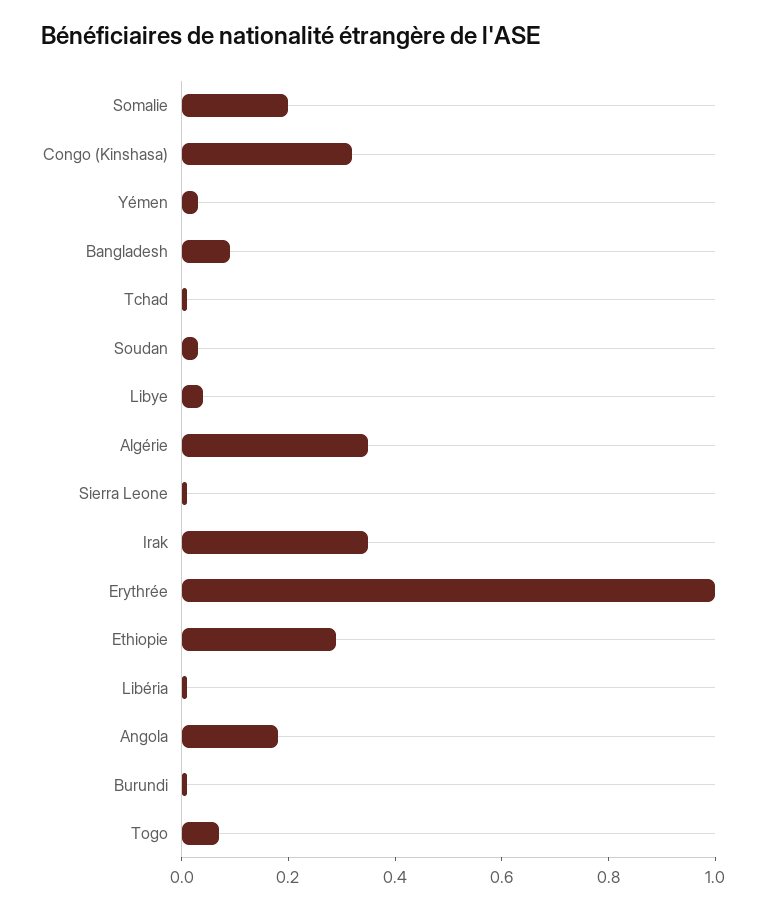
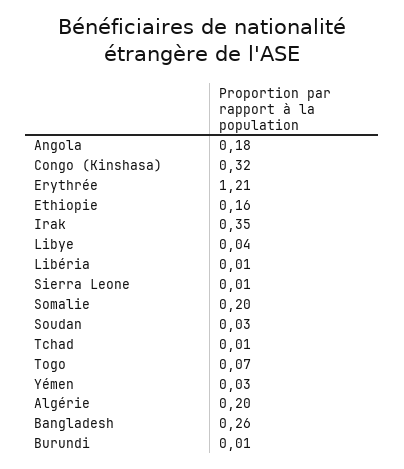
Bangladesh: 0.1 -> 0.26
Algérie: 0.35 -> 0.2
Erythrée: 1 -> 1.21
Ethiopie: 0.3 -> 0.16

